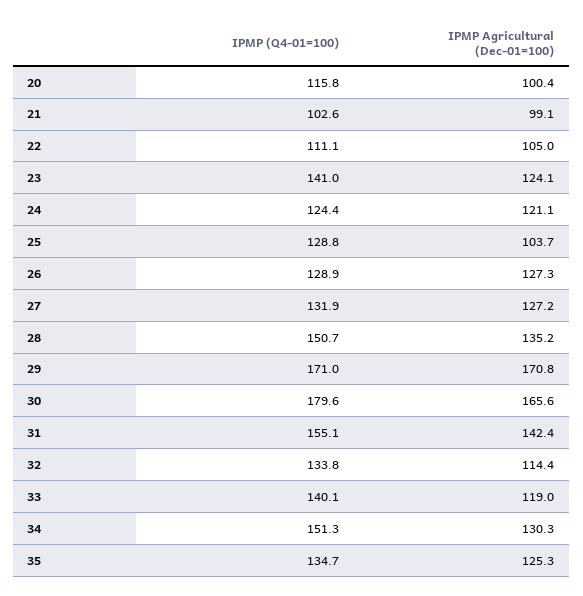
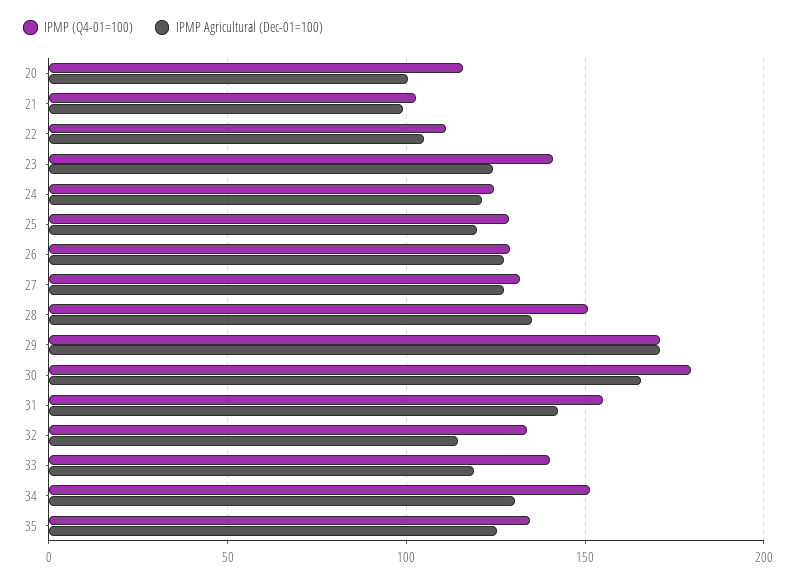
IPMP Agricultural (Dec-01=100), 25: 103.7 -> 120

